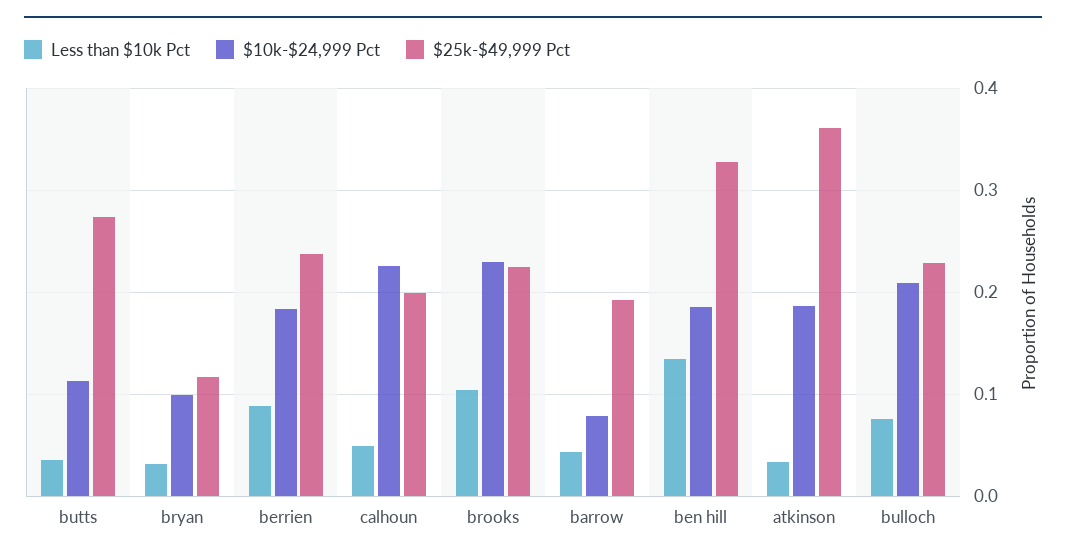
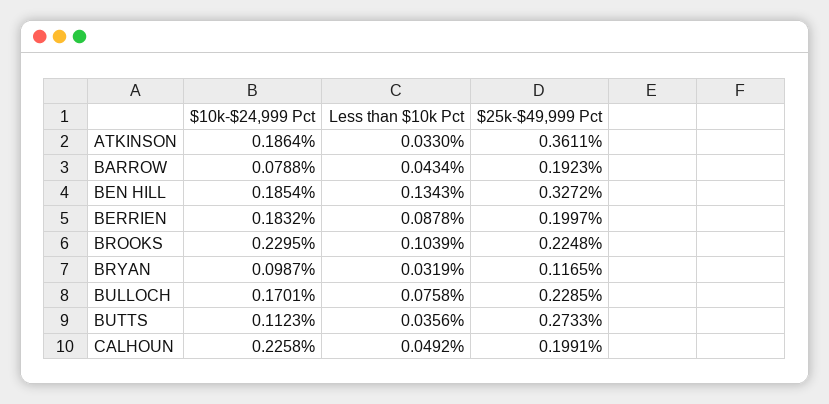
$25k-$49,999 Pct, berrien: 0.24 -> 0.1997
$10k-$24,999 Pct, bulloch: 0.21 -> 0.1701

